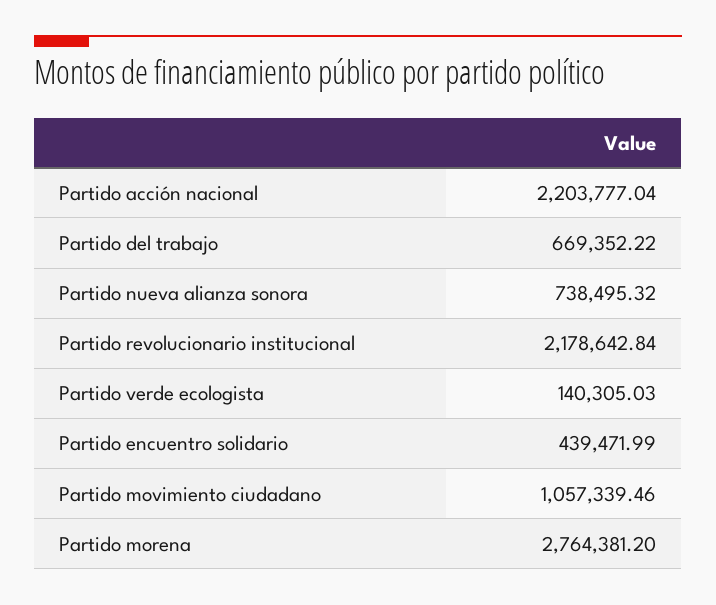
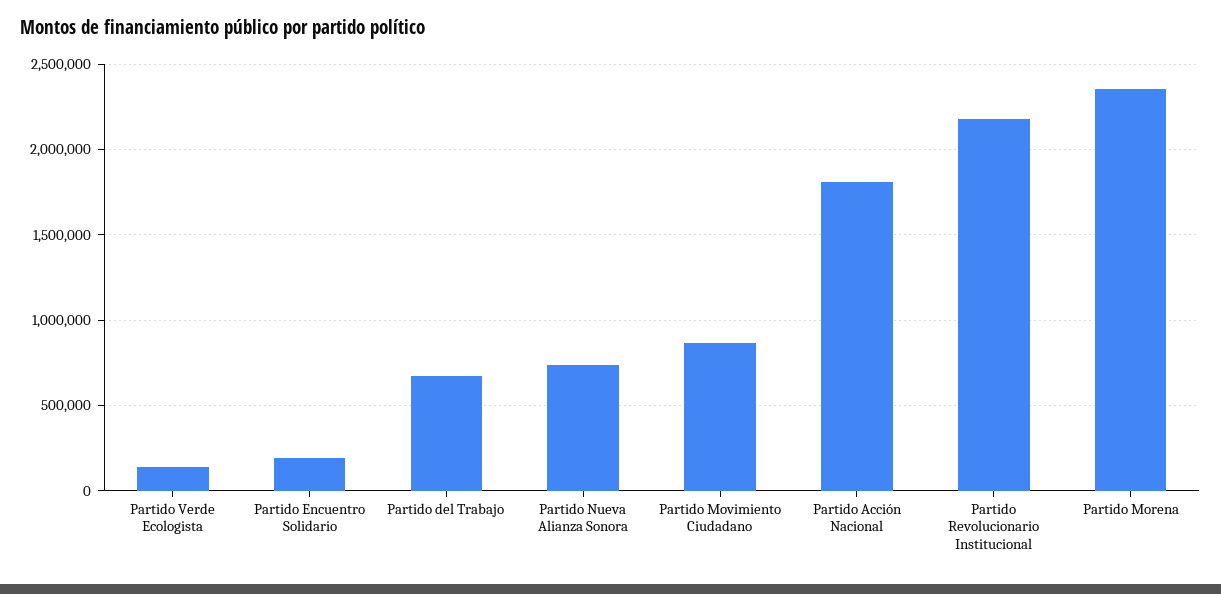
Partido acción nacional: 2203777.04 -> 1800000
Partido encuentro solidario: 439471.99 -> 200000
Partido movimiento ciudadano: 1057339.46 -> 850000
Partido morena: 2764381.2 -> 2350000

